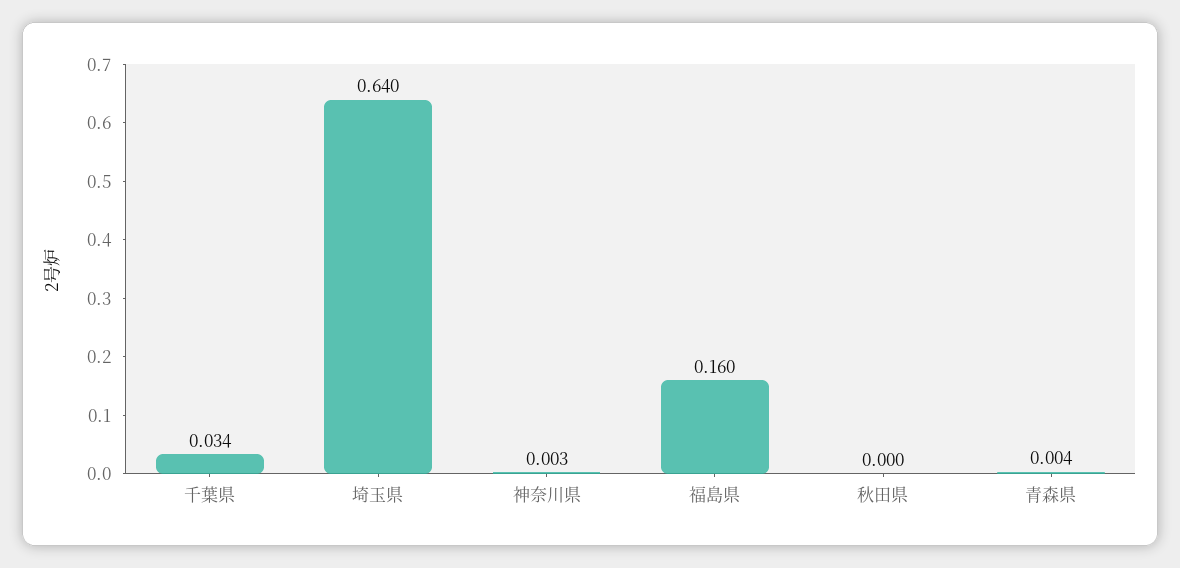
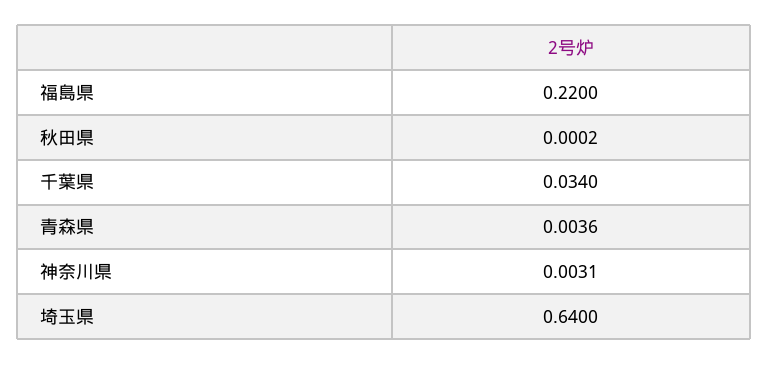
福島県: 0.16 -> 0.22

